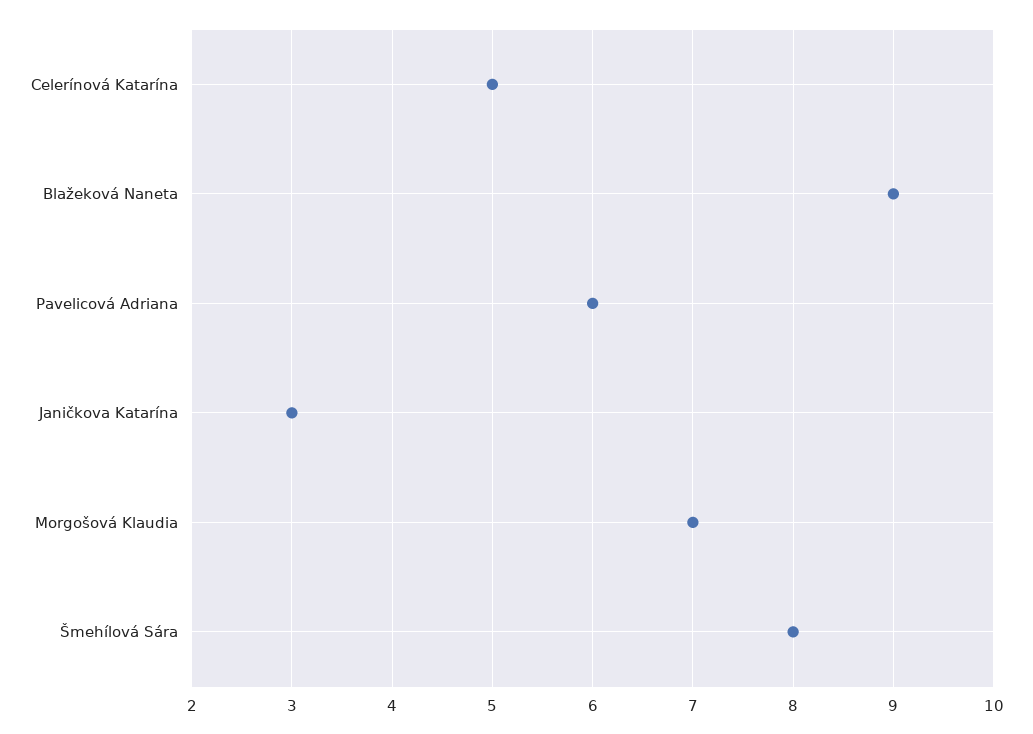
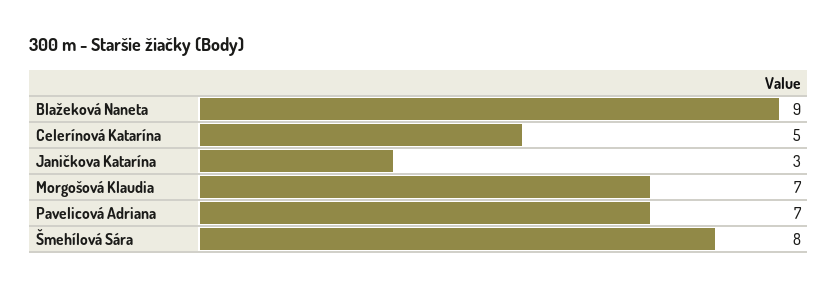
Pavelicová Adriana: 6 -> 7

